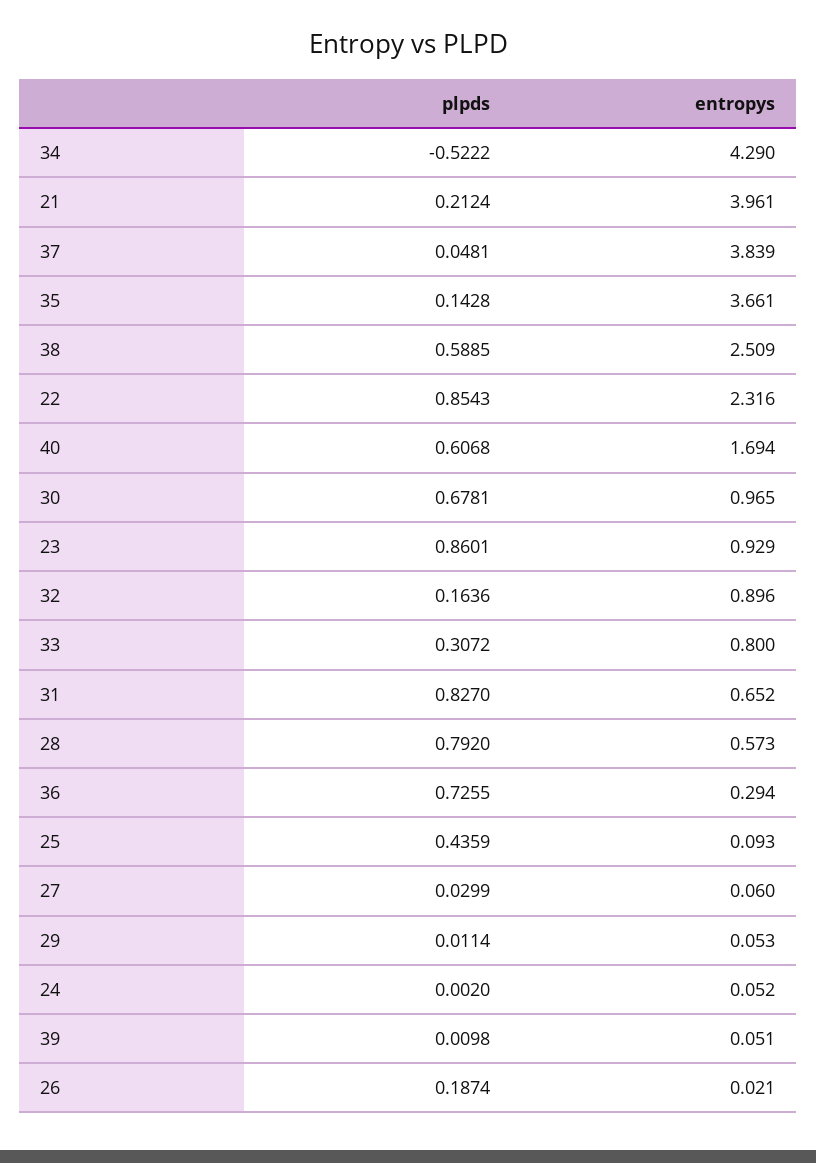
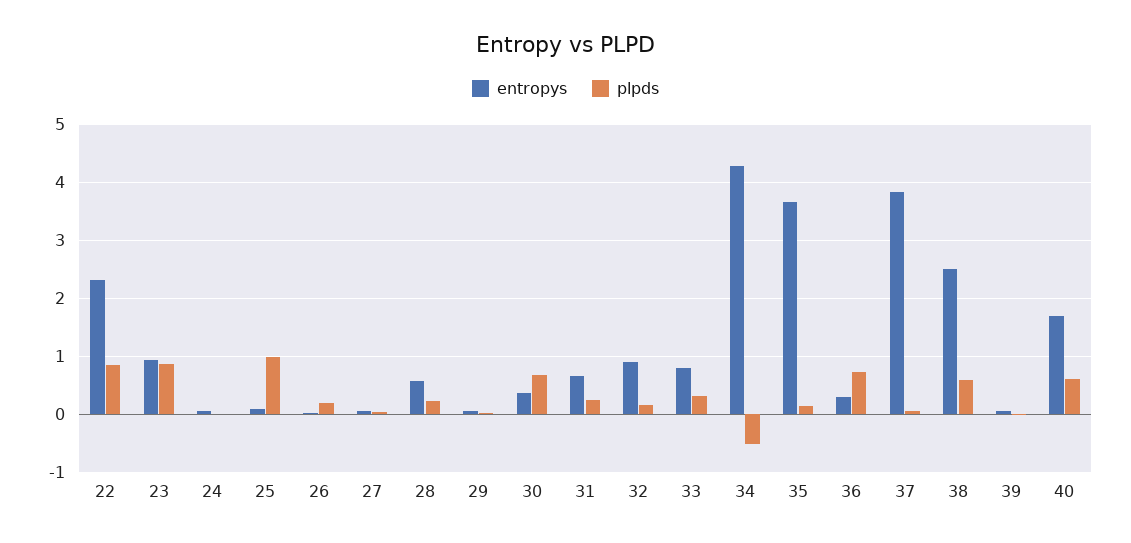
plpds, 21: 0.2124 -> none
entropys, 21: 3.961 -> none
entropys, 30: 0.965 -> 0.4
plpds, 31: 0.827 -> 0.2
plpds, 28: 0.792 -> 0.2
plpds, 25: 0.4359 -> 1

